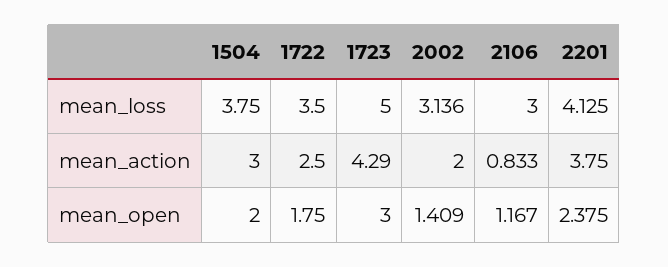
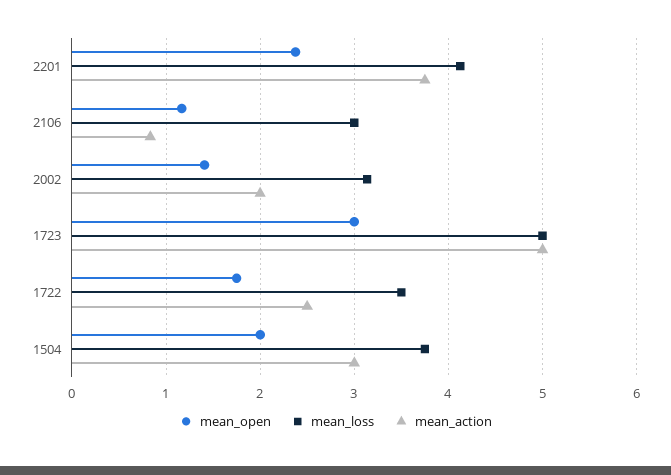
mean_action, 1723: 4.29 -> 5

